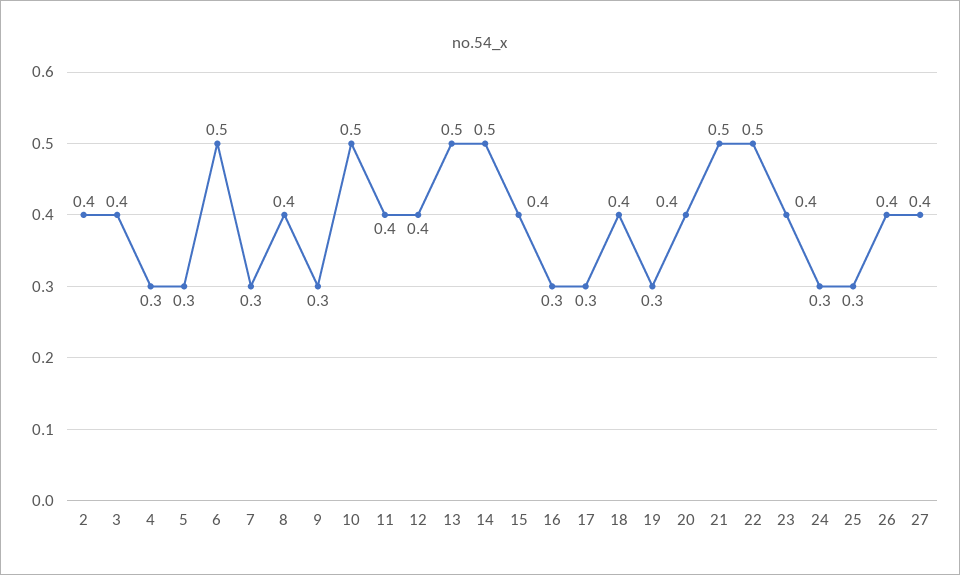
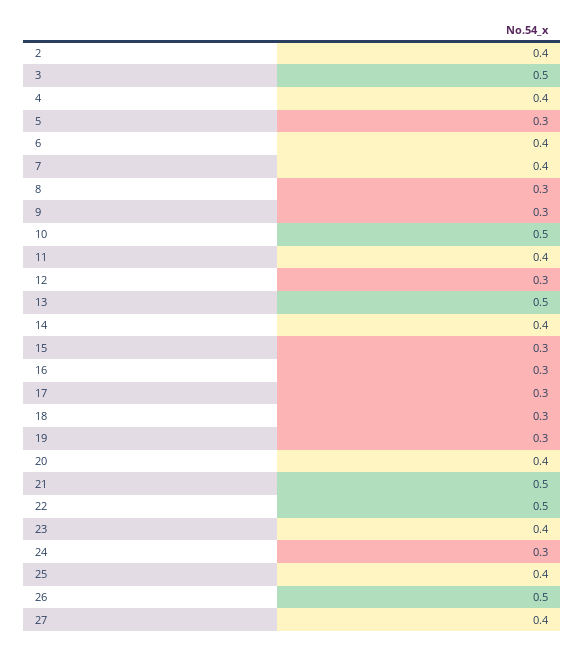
3: 0.4 -> 0.5
4: 0.3 -> 0.4
6: 0.5 -> 0.4
7: 0.3 -> 0.4
8: 0.4 -> 0.3
12: 0.4 -> 0.3
14: 0.5 -> 0.4
15: 0.4 -> 0.3
18: 0.4 -> 0.3
25: 0.3 -> 0.4
26: 0.4 -> 0.5

